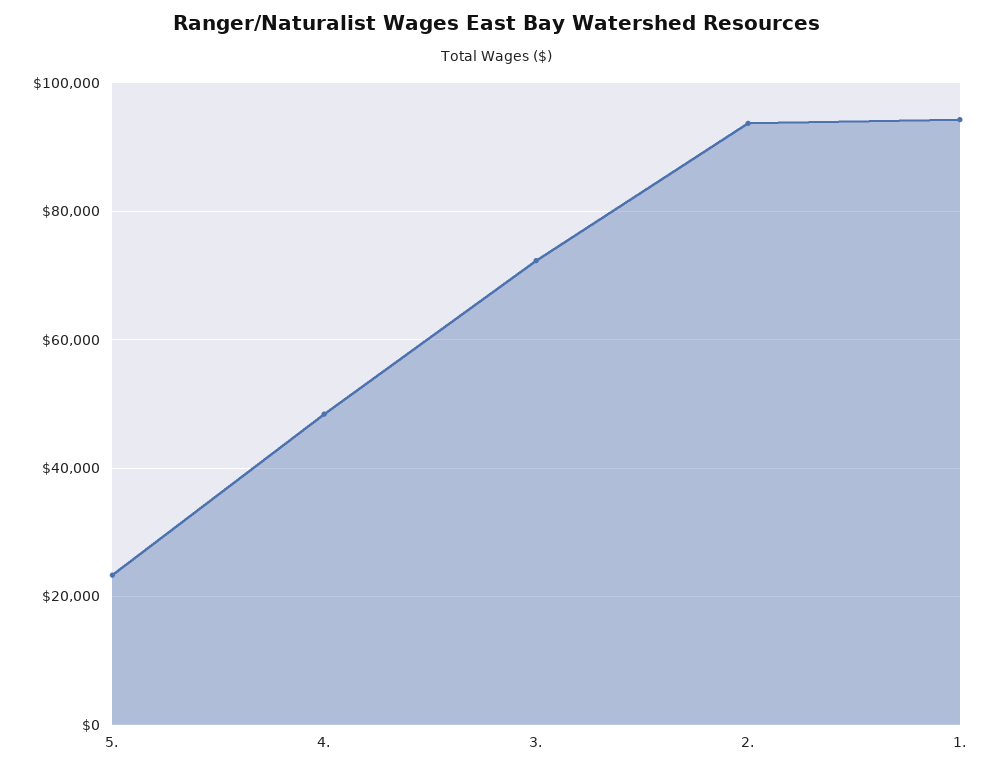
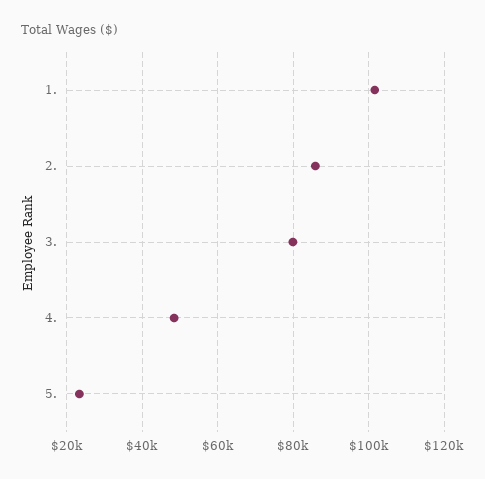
3.: 72000 -> 80000
2.: 94000 -> 86000
1.: 94000 -> 102000

